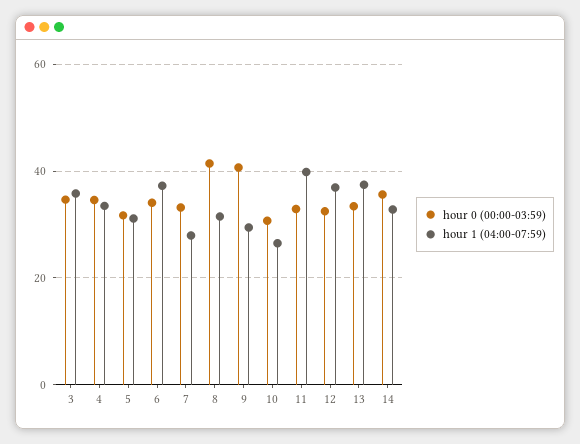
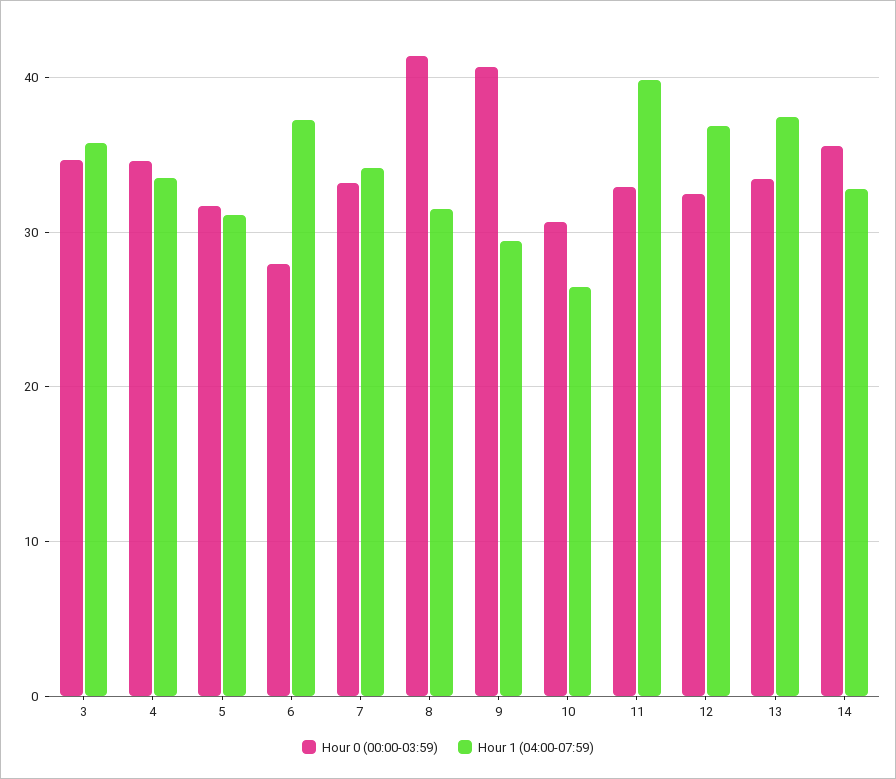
hour 0 (00:00-03:59), 6: 34 -> 28
hour 1 (04:00-07:59), 7: 28 -> 34

